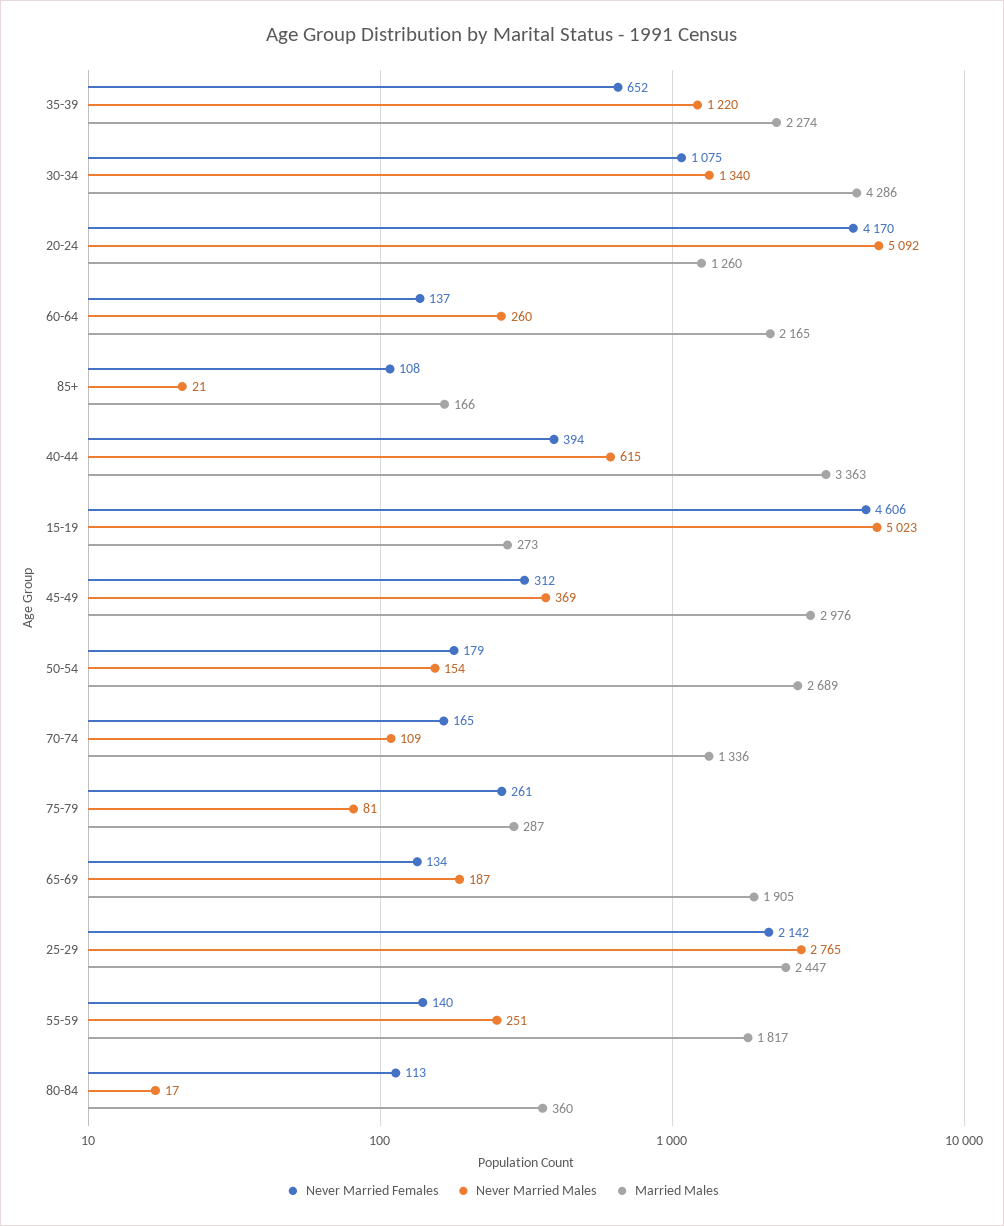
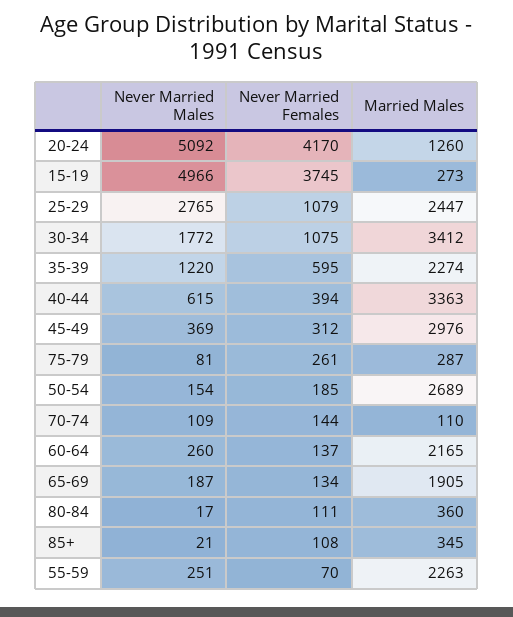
Never Married Females, 35-39: 652 -> 595
Never Married Males, 30-34: 1340 -> 1772
Married Males, 30-34: 4286 -> 3412
Married Males, 85+: 166 -> 345
Never Married Females, 15-19: 4606 -> 3745
Never Married Males, 15-19: 5023 -> 4966
Never Married Females, 50-54: 179 -> 185
Never Married Females, 70-74: 165 -> 144
Married Males, 70-74: 1336 -> 110
Never Married Females, 25-29: 2142 -> 1079
Never Married Females, 55-59: 140 -> 70
Married Males, 55-59: 1817 -> 2263
Never Married Females, 80-84: 113 -> 111

